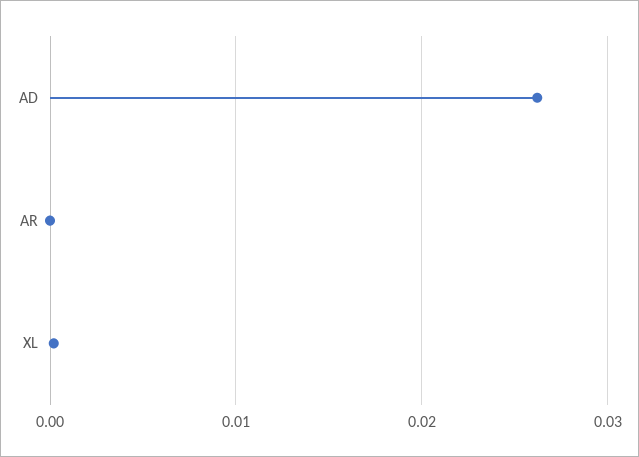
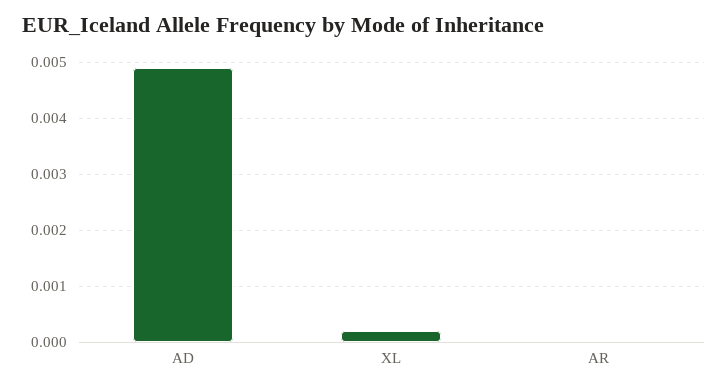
AD: 0.026 -> 0.005

